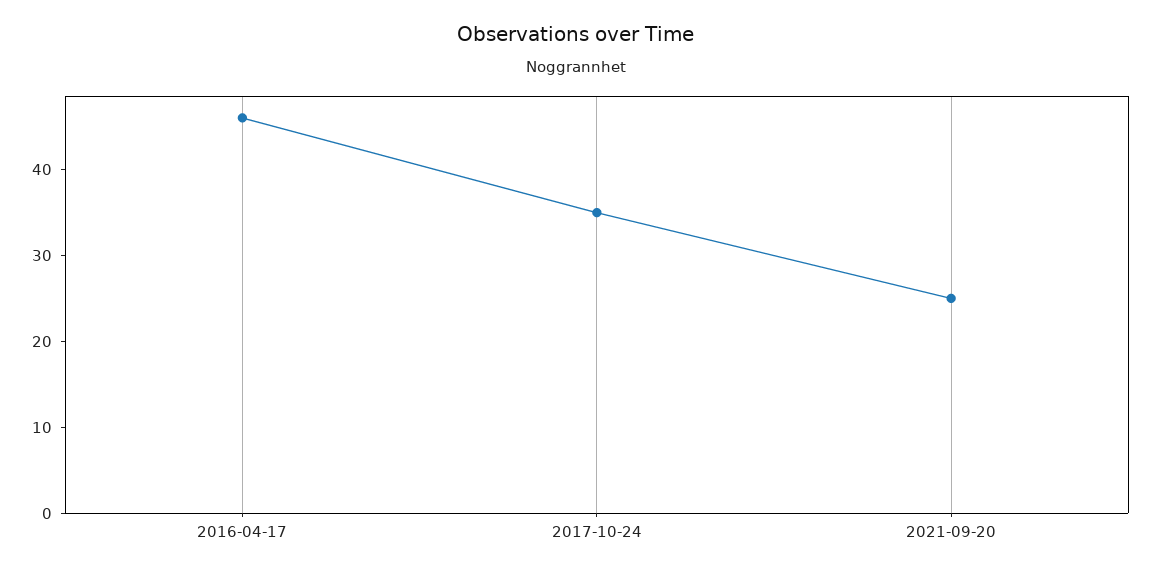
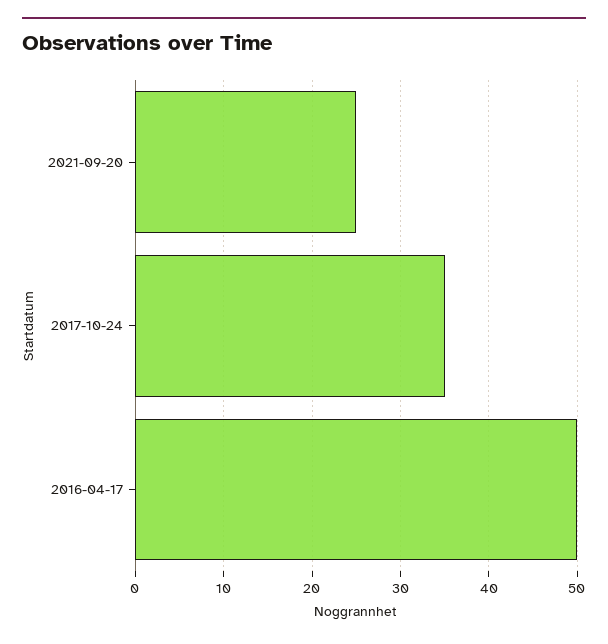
2016-04-17: 46 -> 50

